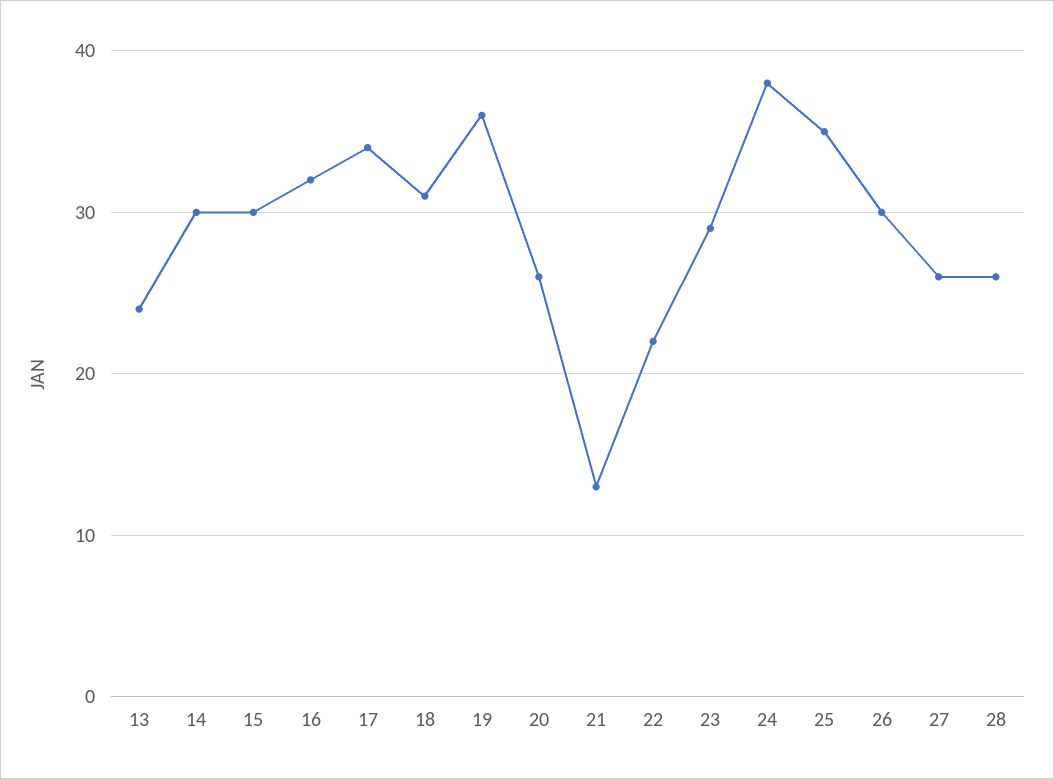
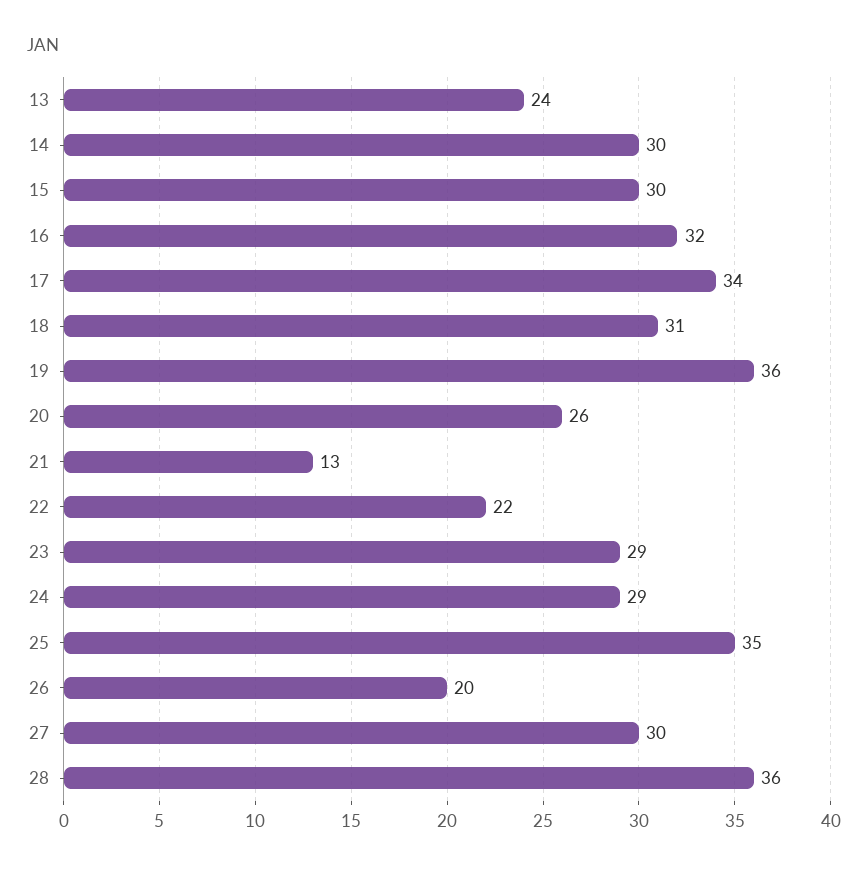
24: 38 -> 29
26: 30 -> 20
27: 26 -> 30
28: 26 -> 36

